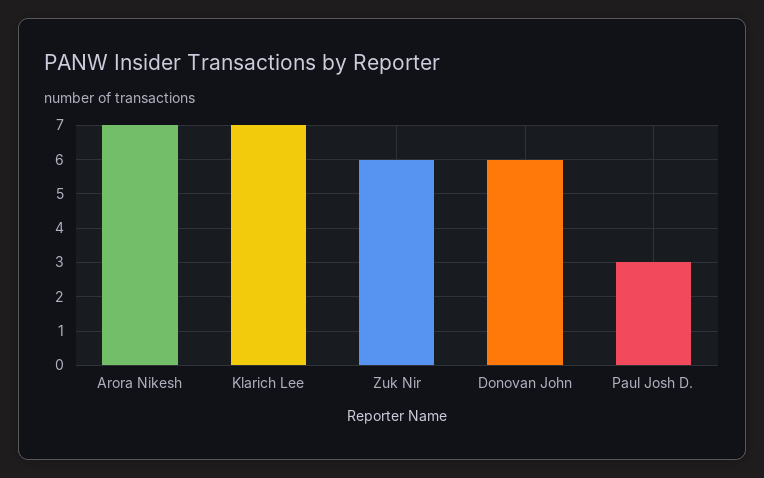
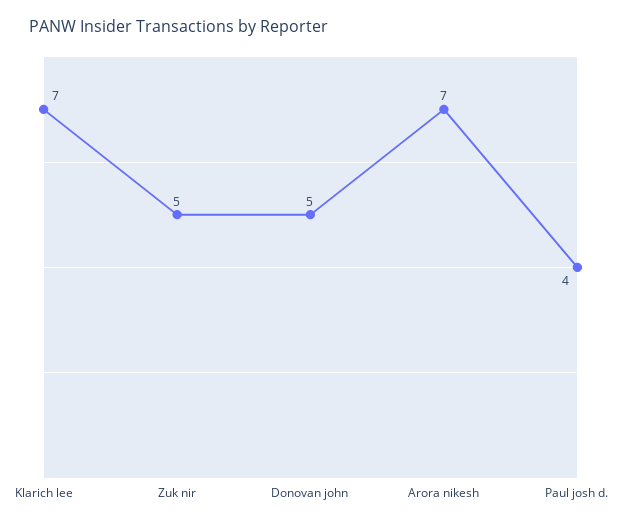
Zuk Nir: 6 -> 5
Donovan John: 6 -> 5
Paul Josh D.: 3 -> 4

